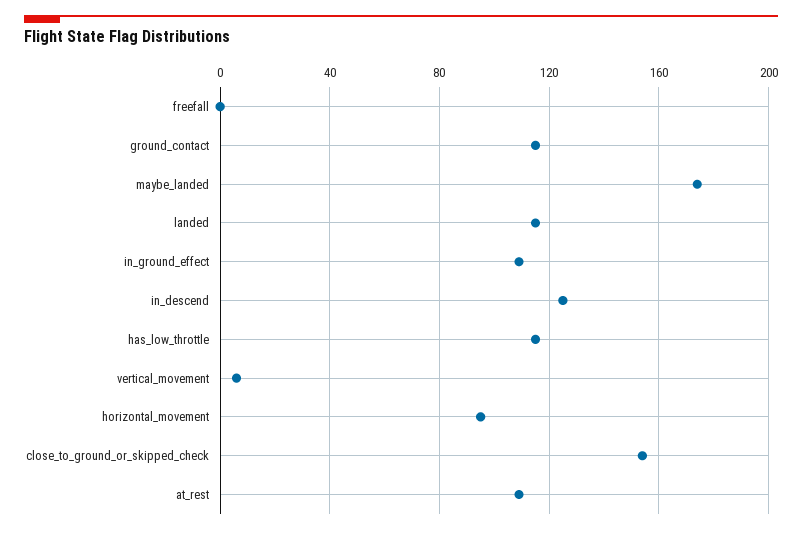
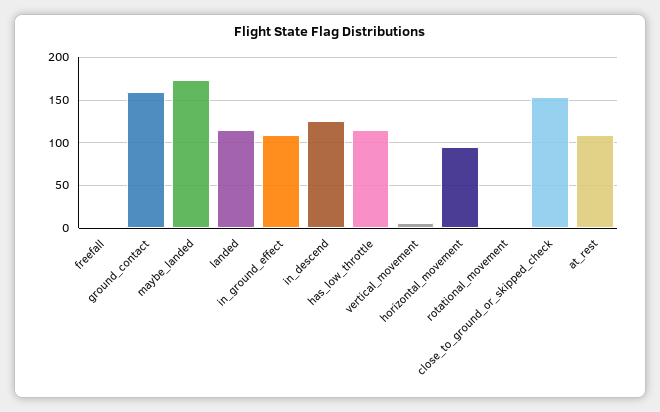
ground_contact: 115 -> 160
rotational_movement: none -> 0

